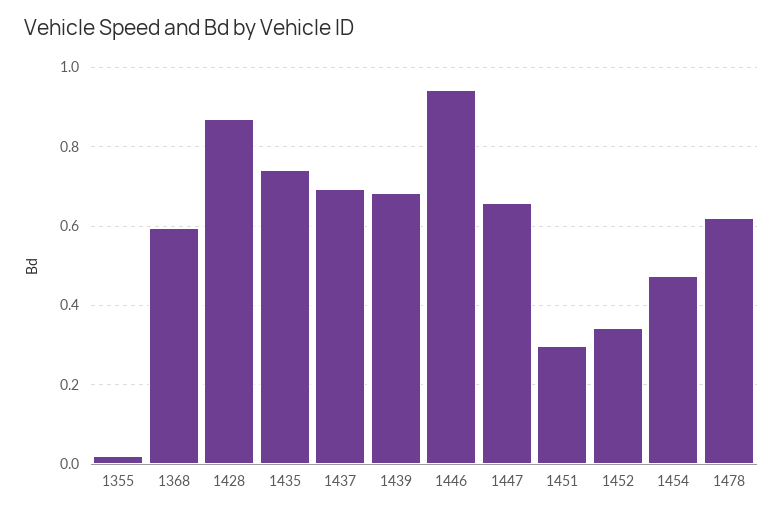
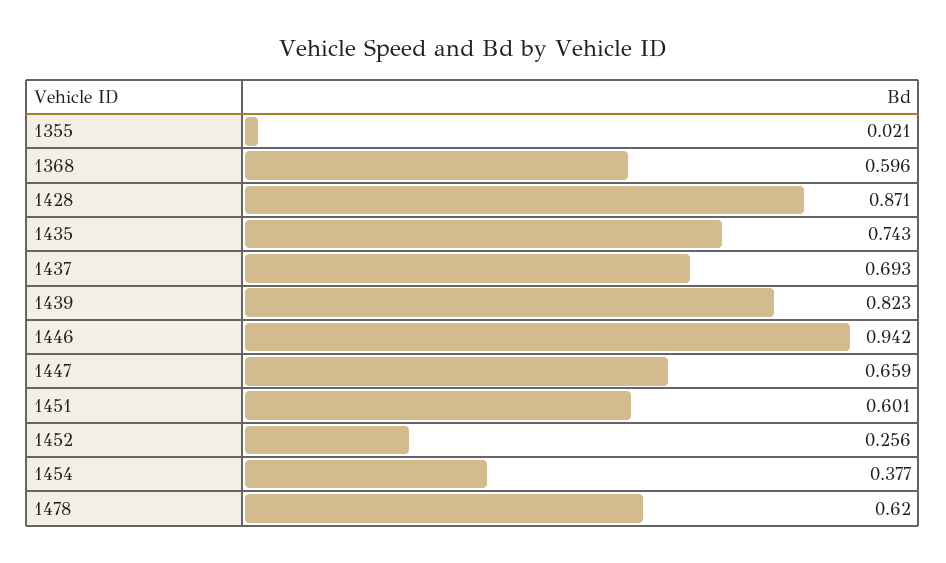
1439: 0.68 -> 0.823
1451: 0.3 -> 0.601
1452: 0.34 -> 0.256
1454: 0.48 -> 0.377

